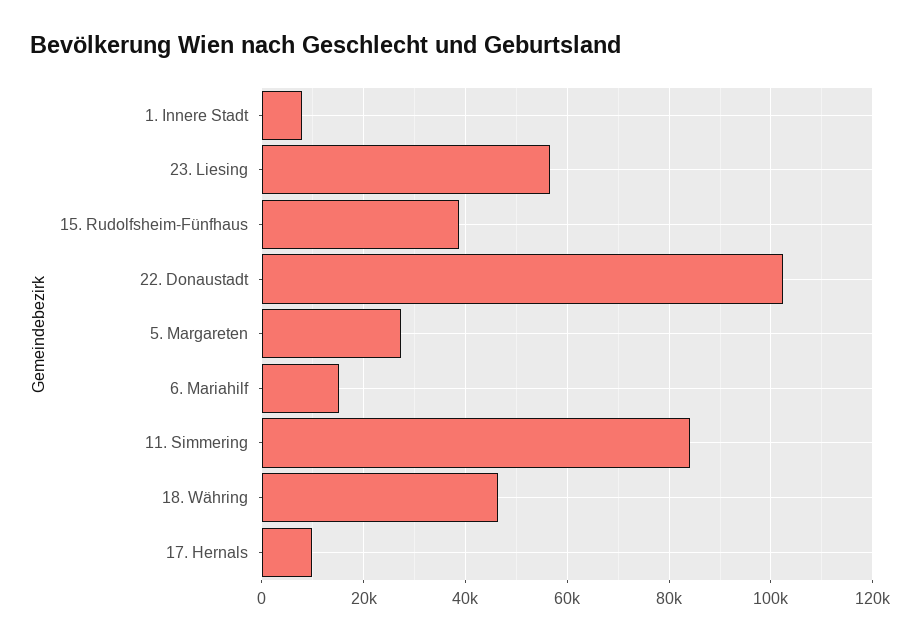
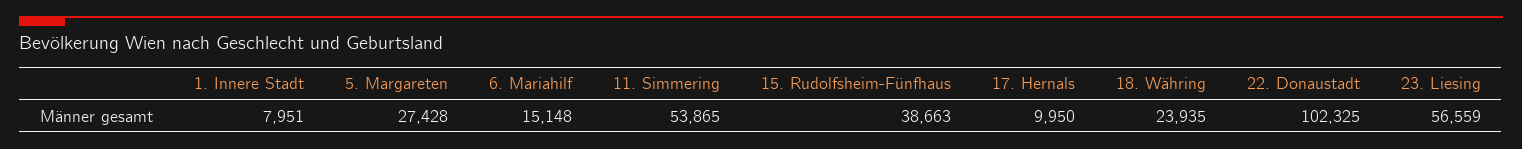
11. Simmering: 84000 -> 53865
18. Währing: 46000 -> 23935

